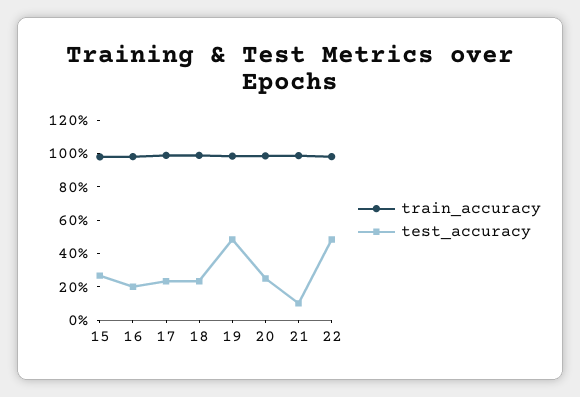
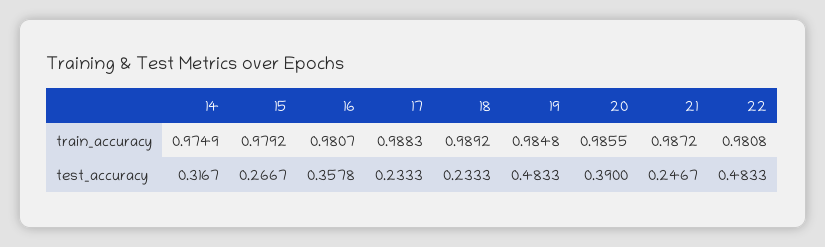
test_accuracy, 16: 0.2 -> 0.3578
test_accuracy, 20: 0.25 -> 0.39
test_accuracy, 21: 0.1 -> 0.2467
train_accuracy, 14: none -> 0.9749
test_accuracy, 14: none -> 0.3167

